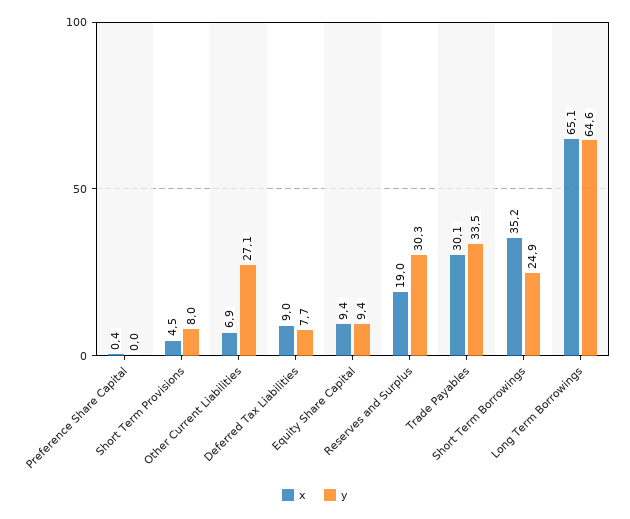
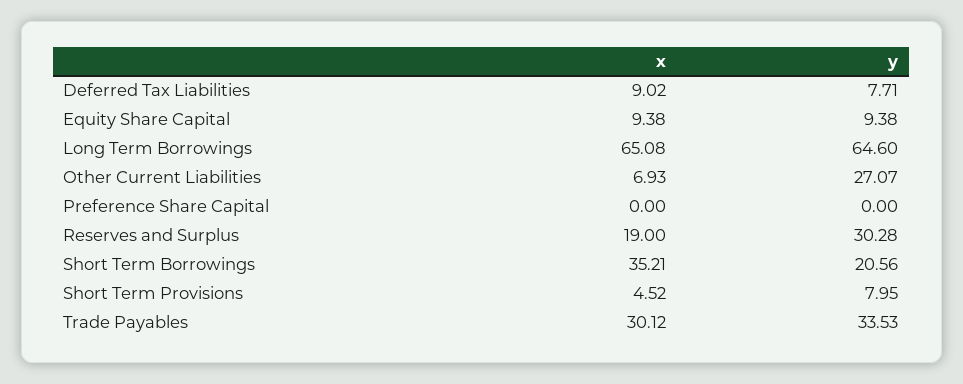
x, Preference Share Capital: 0.4 -> 0
y, Short Term Borrowings: 24.9 -> 20.56

